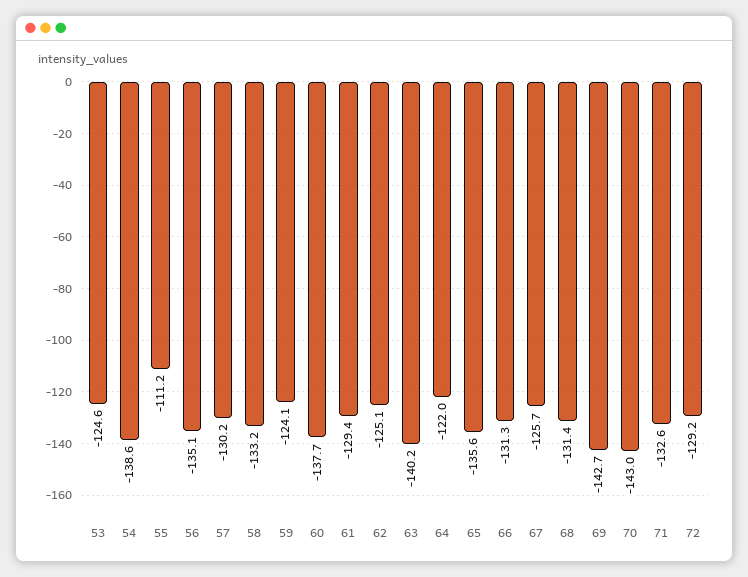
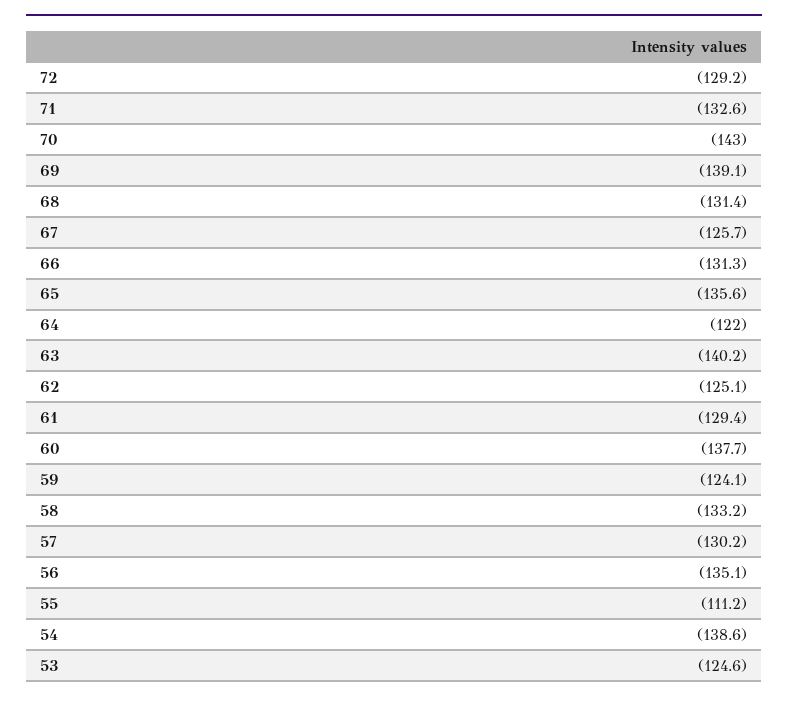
69: -142.7 -> -139.1

